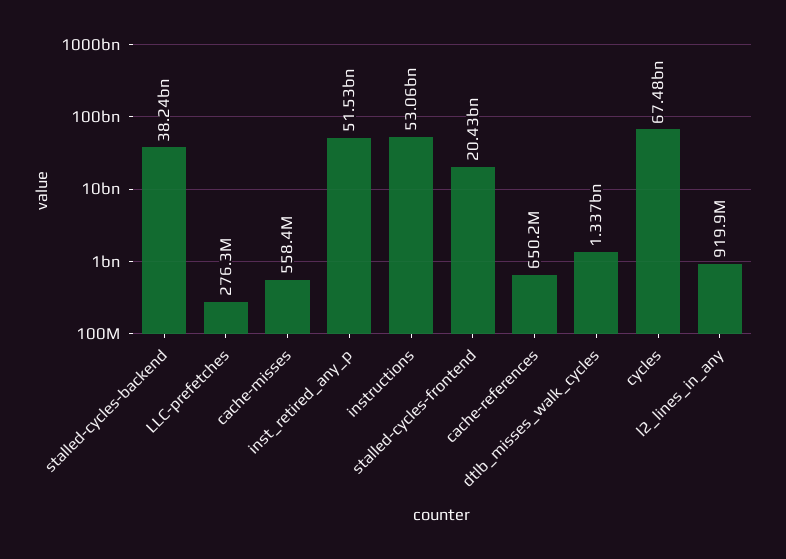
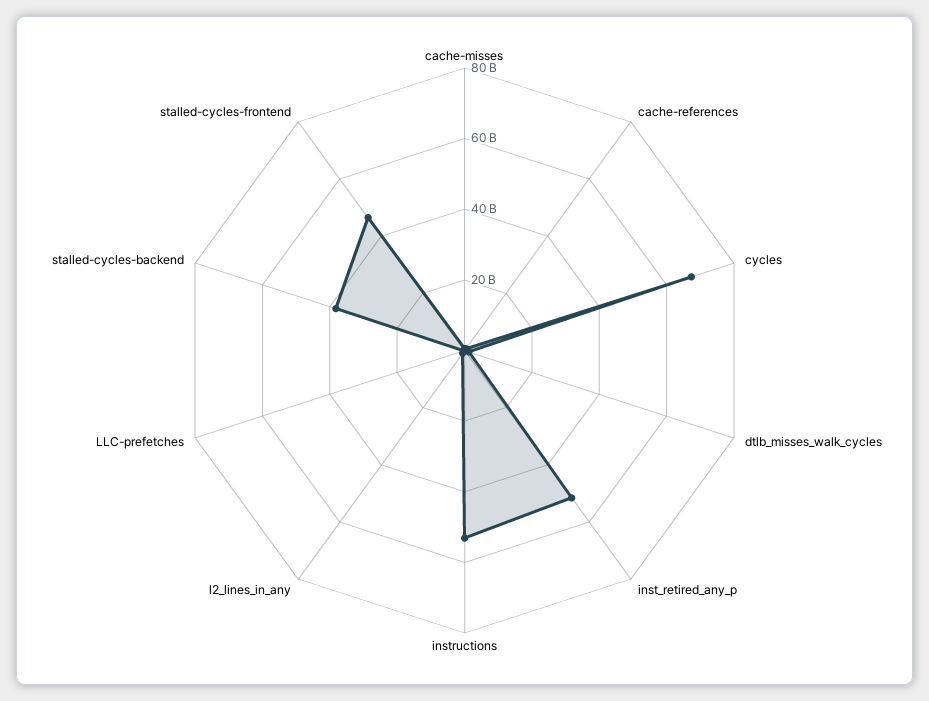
stalled-cycles-frontend: 20430000000 -> 45000000000

